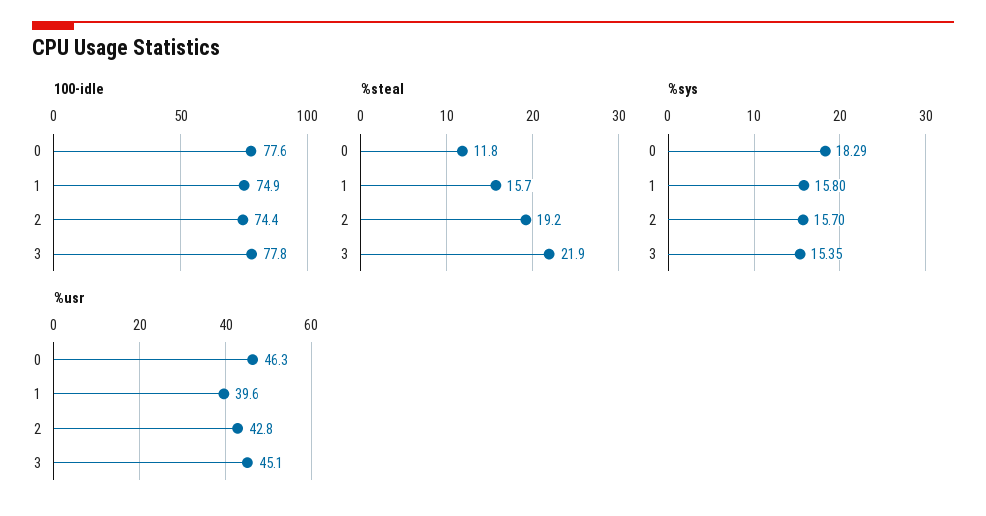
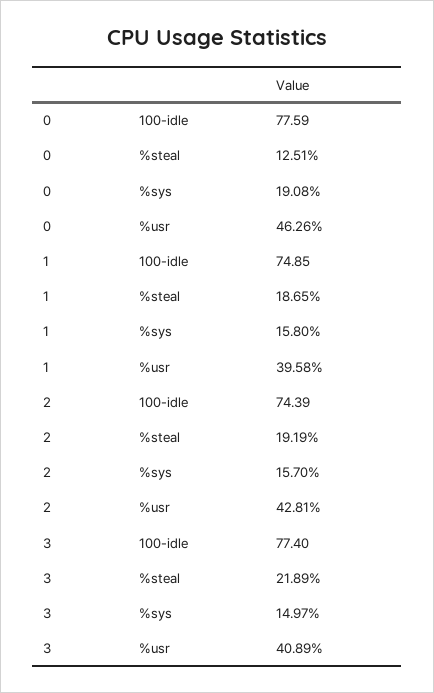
100-idle, 3: 77.8 -> 77.4
%steal, 0: 11.8 -> 12.51
%steal, 1: 15.7 -> 18.65
%sys, 0: 18.29 -> 19.08
%sys, 3: 15.35 -> 14.97
%usr, 3: 45.1 -> 40.89

